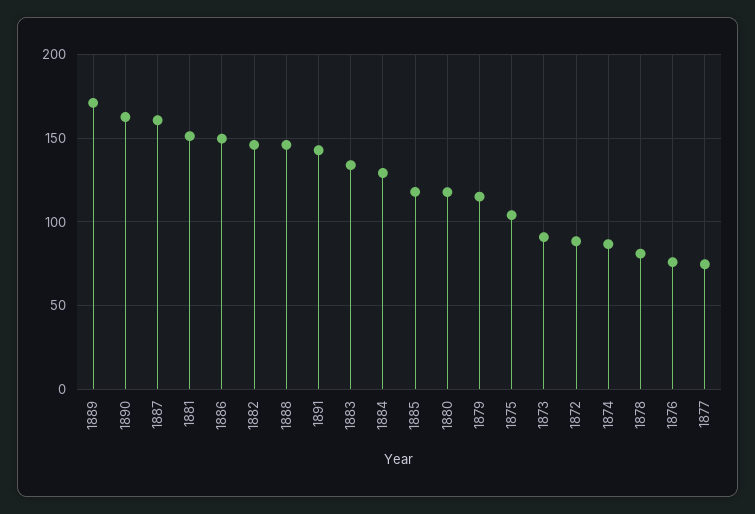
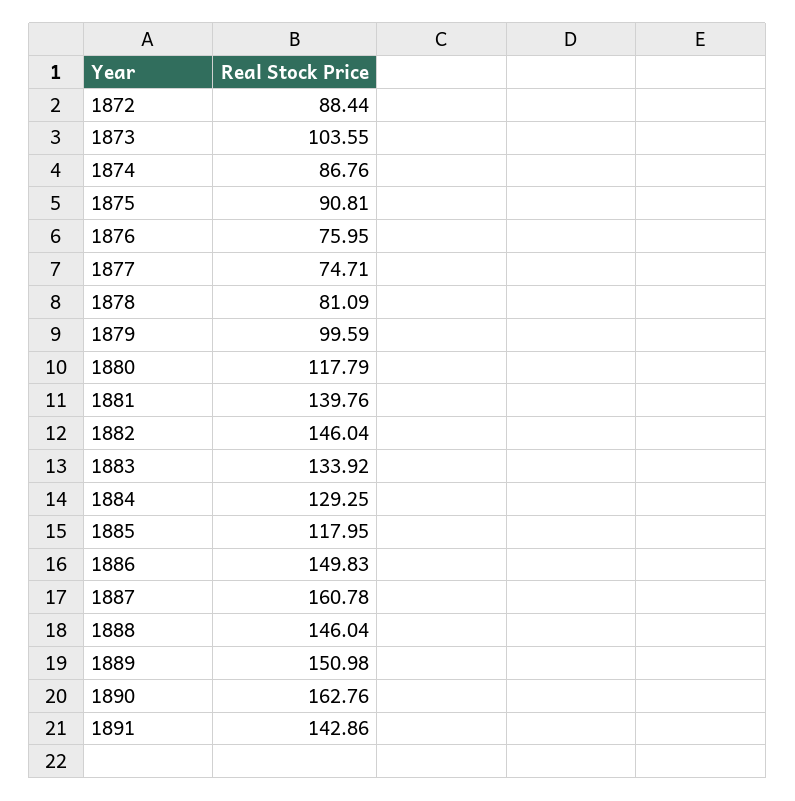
1889: 170 -> 150.98
1881: 150 -> 139.76
1879: 115 -> 99.59
1875: 105 -> 90.81
1873: 90 -> 103.55

